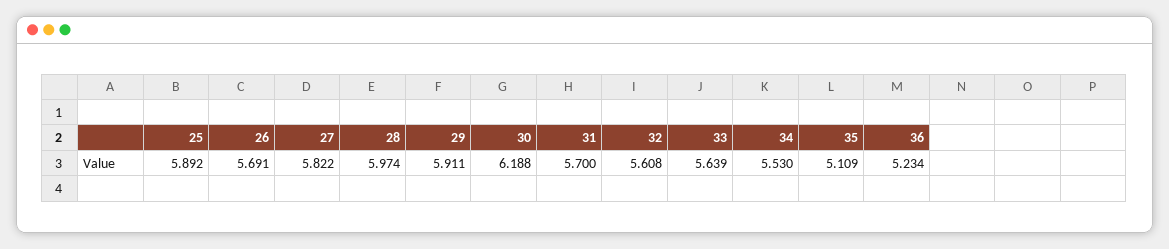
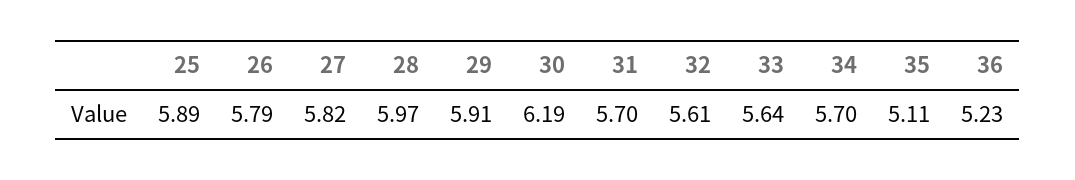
26: 5.691 -> 5.79
34: 5.53 -> 5.7

